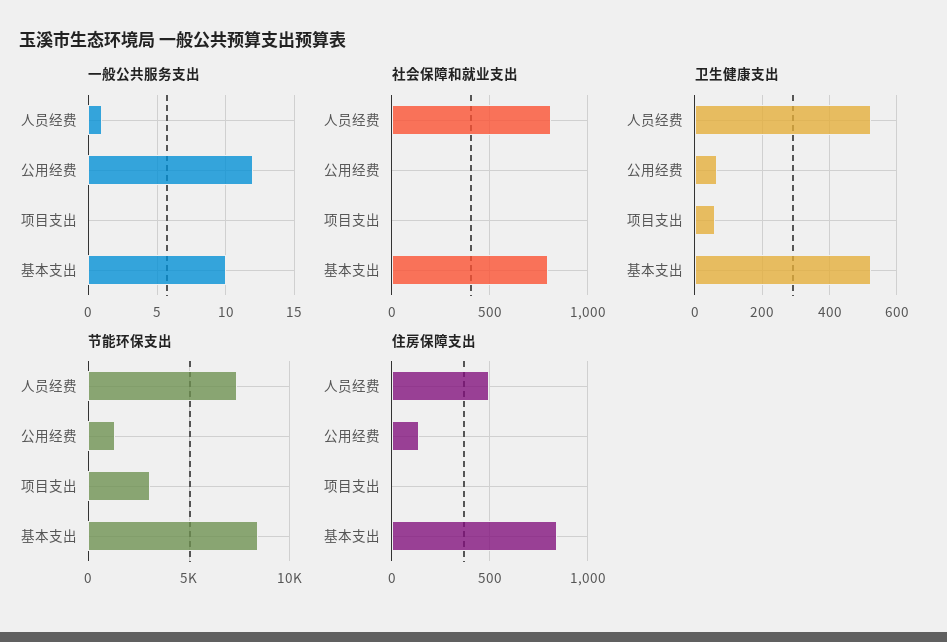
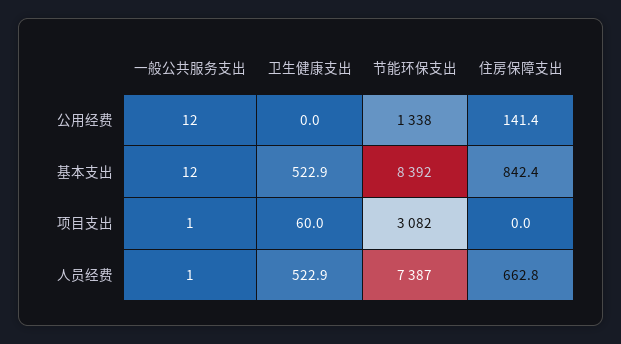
一般公共服务支出, 项目支出: 0 -> 1
一般公共服务支出, 基本支出: 10 -> 12
社会保障和就业支出, 人员经费: 800 -> none
社会保障和就业支出, 公用经费: 0 -> none
社会保障和就业支出, 项目支出: 0 -> none
社会保障和就业支出, 基本支出: 800 -> none
卫生健康支出, 公用经费: 60 -> 0
住房保障支出, 人员经费: 500 -> 662.8

